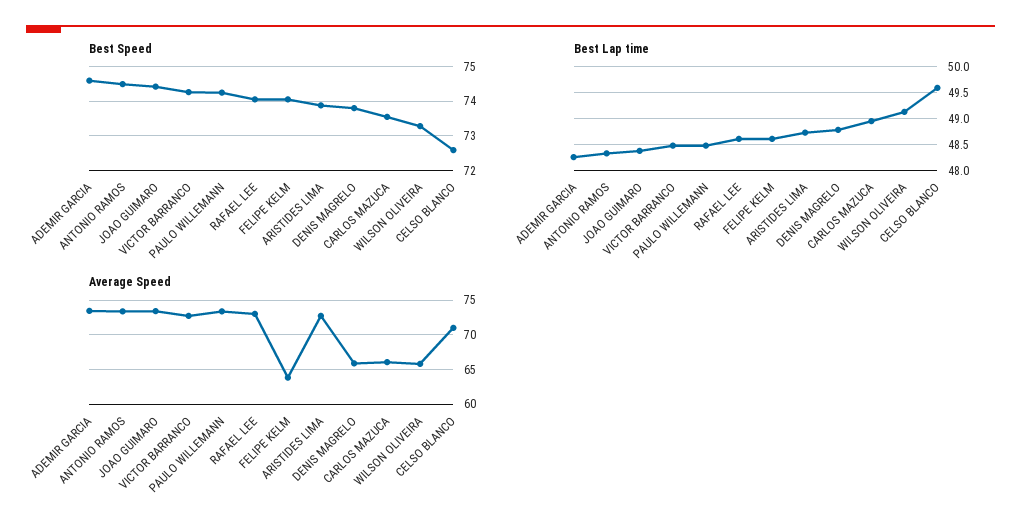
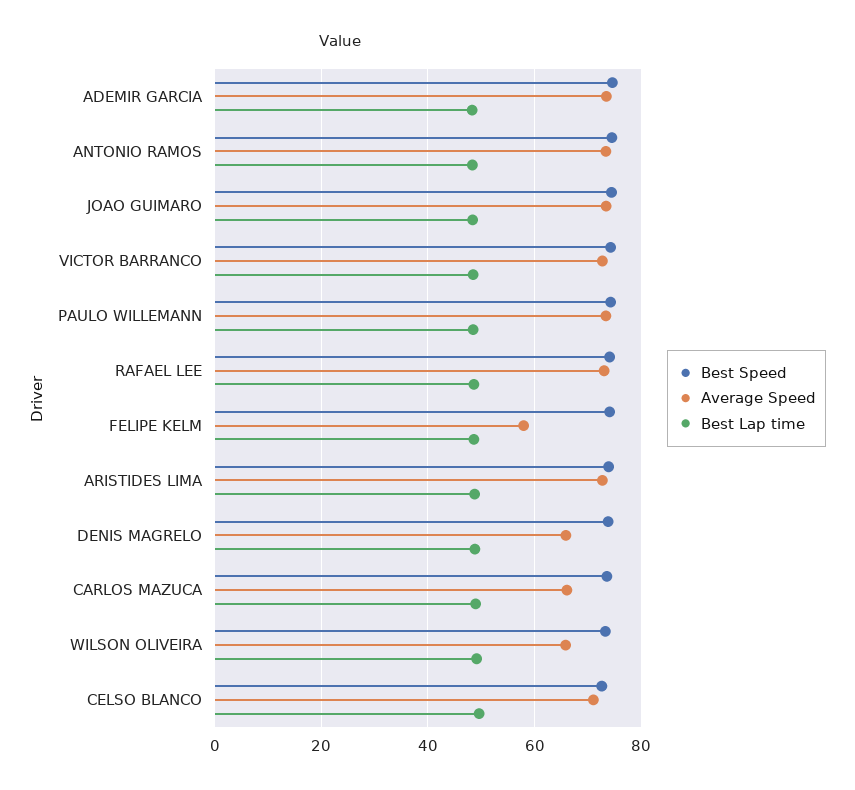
Average Speed, FELIPE KELM: 64 -> 58

